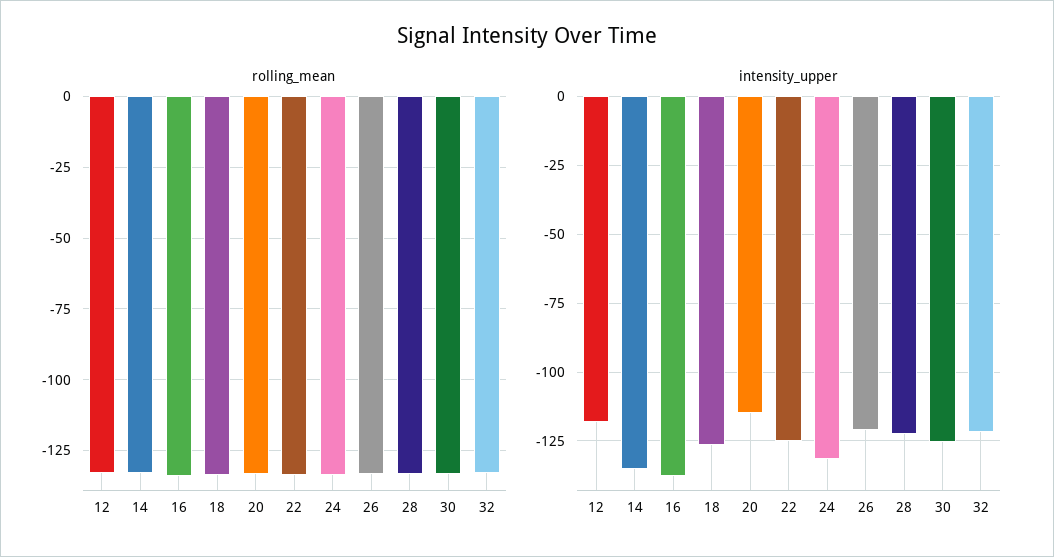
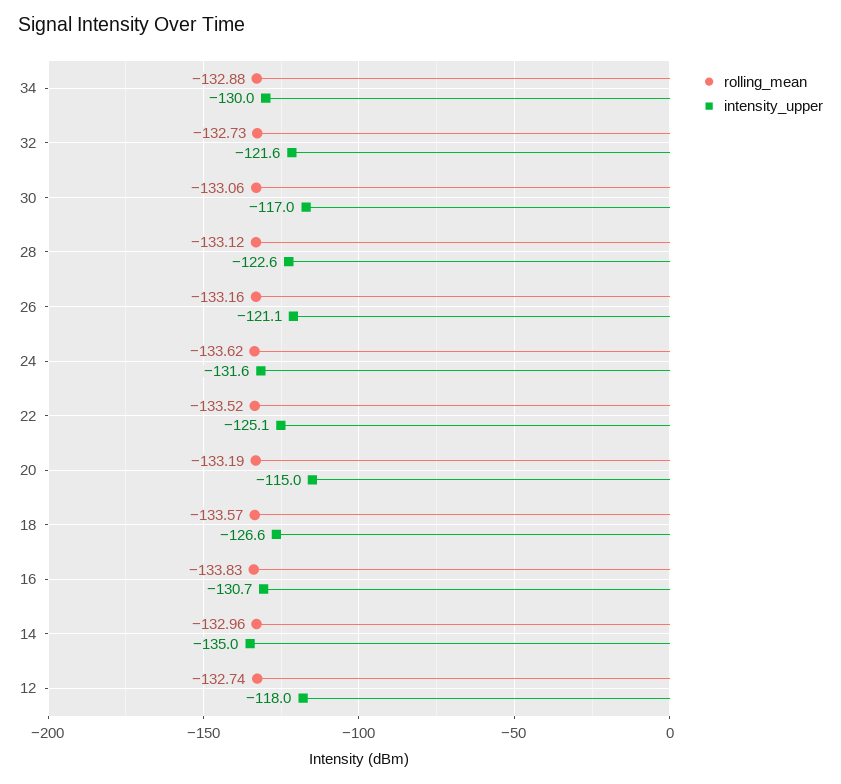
intensity_upper, 16: -137.5 -> -130.7
intensity_upper, 30: -125 -> -117
rolling_mean, 34: none -> -132.88
intensity_upper, 34: none -> -130

